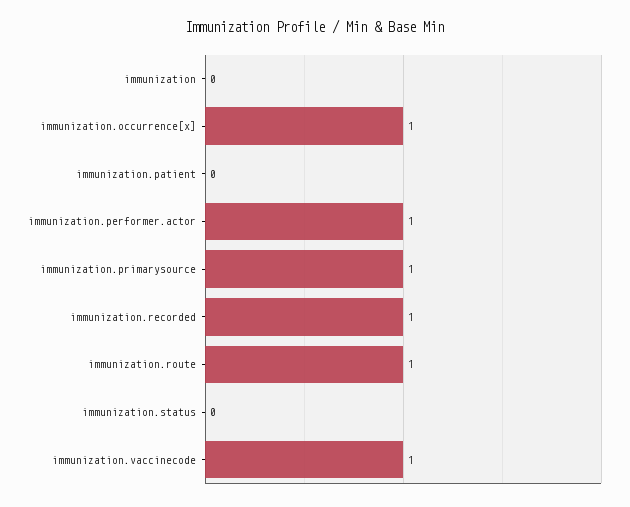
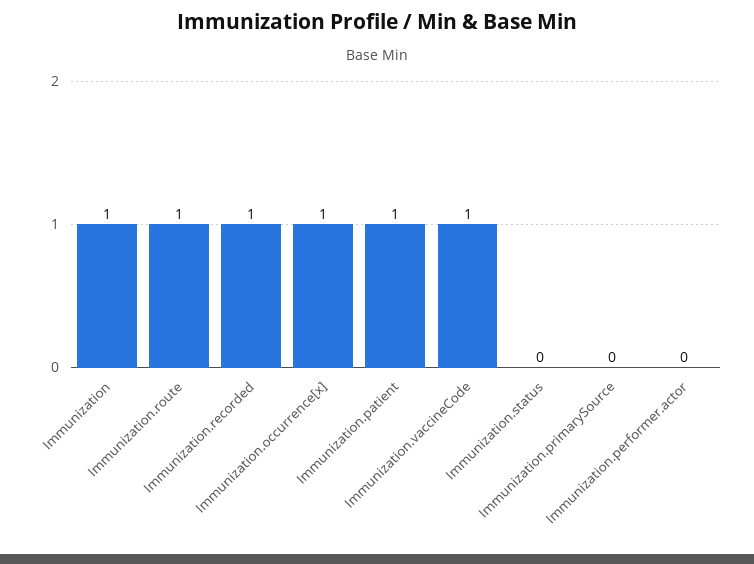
immunization: 0 -> 1
immunization.patient: 0 -> 1
immunization.performer.actor: 1 -> 0
immunization.primarysource: 1 -> 0

